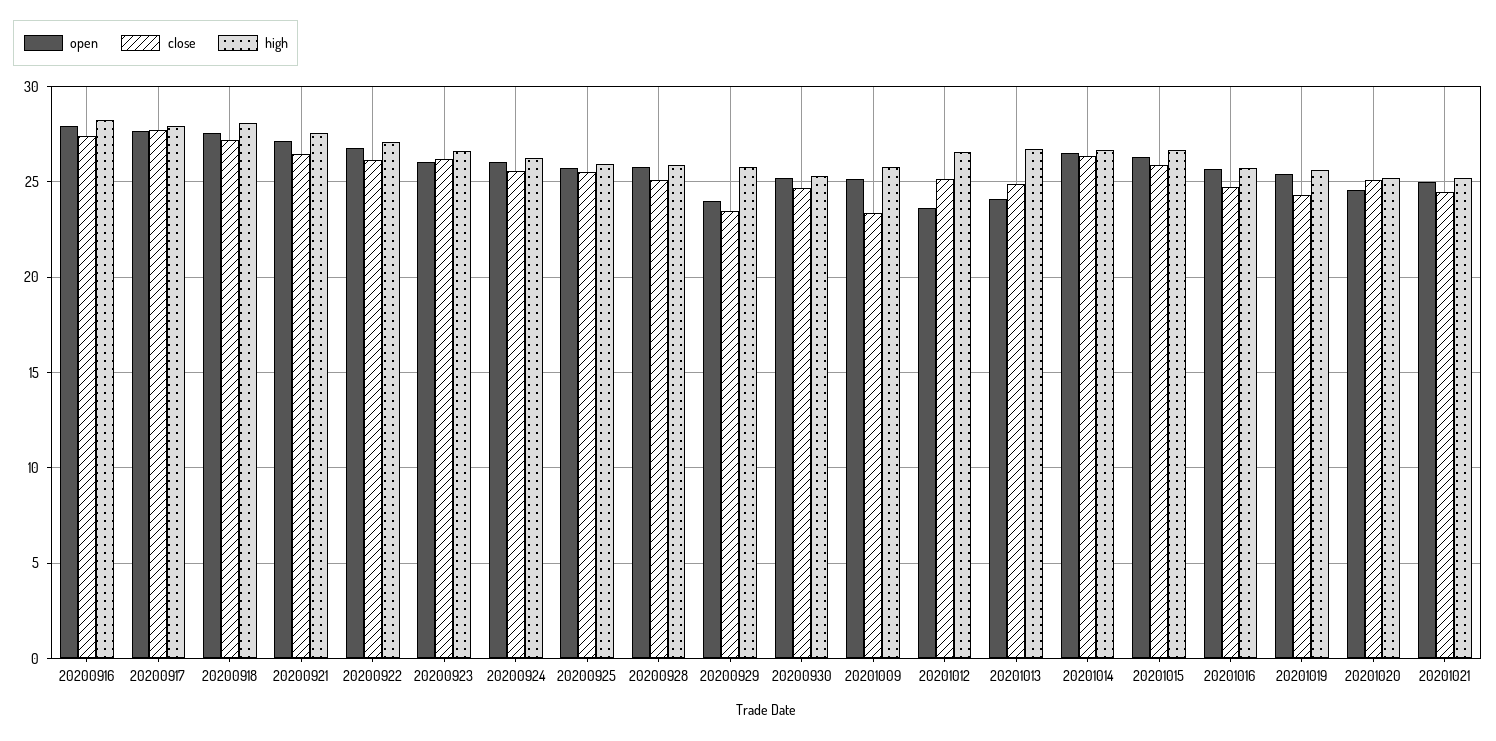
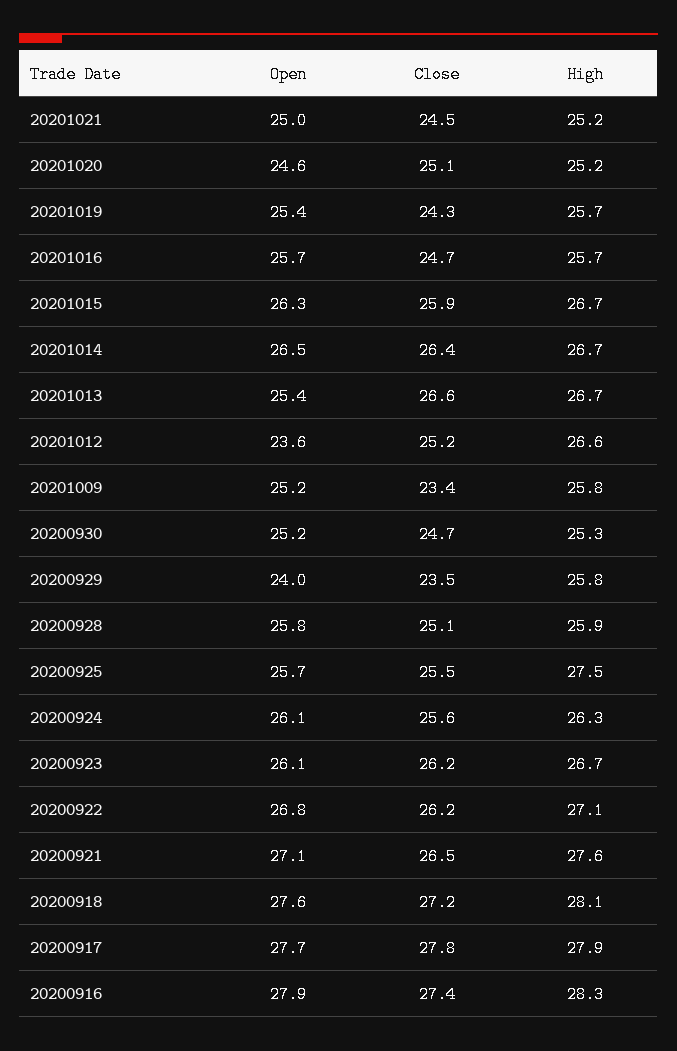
high, 20200925: 26 -> 27.5
open, 20201013: 24 -> 25.4
close, 20201013: 25 -> 26.6

